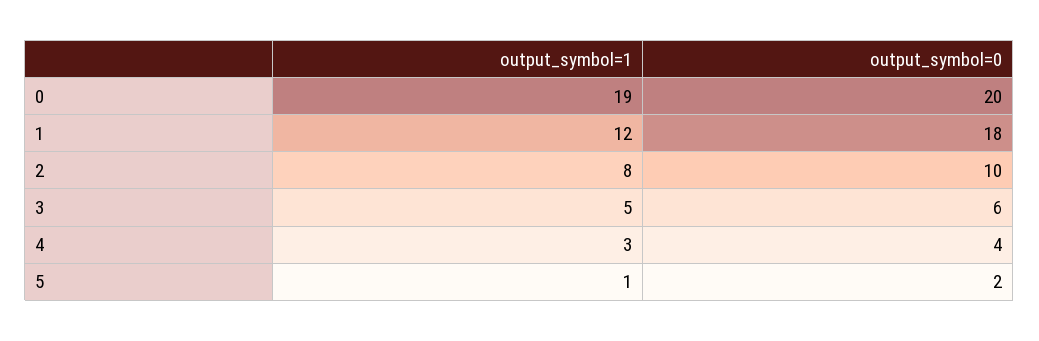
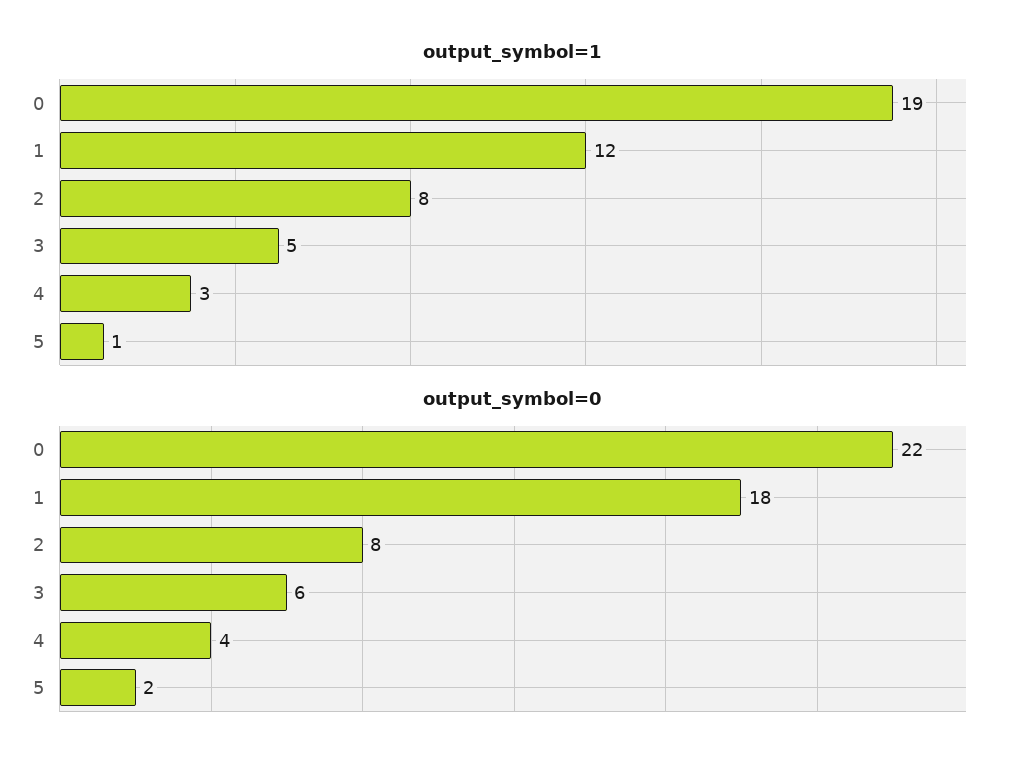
output_symbol=0, 0: 20 -> 22
output_symbol=0, 2: 10 -> 8

